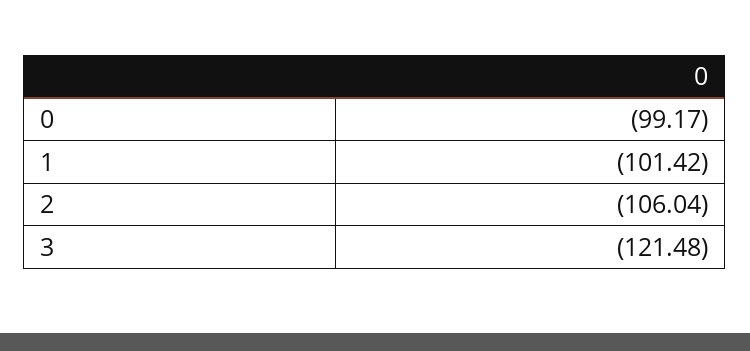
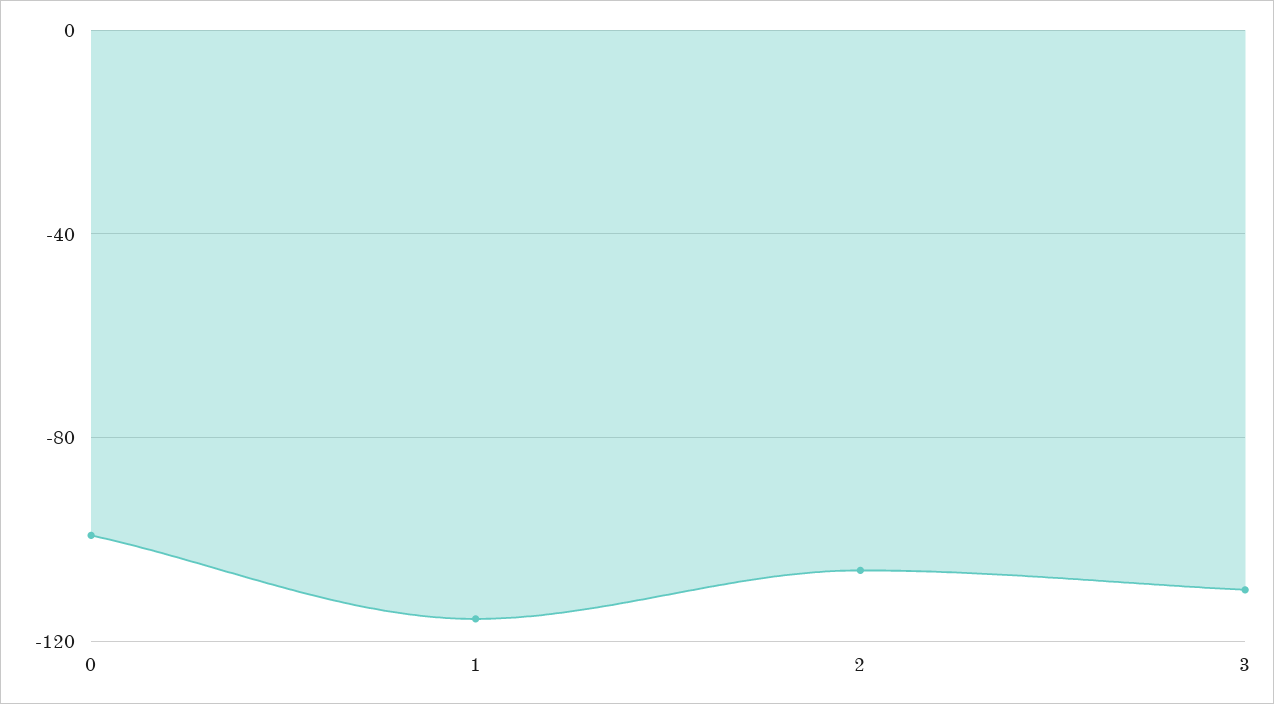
1: -101.42 -> -115
3: -121.48 -> -110

